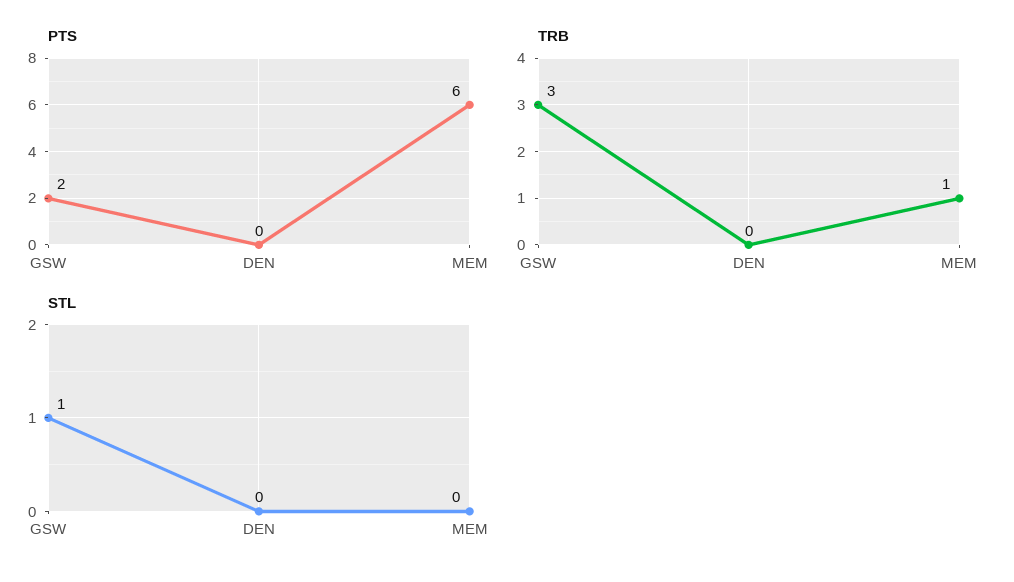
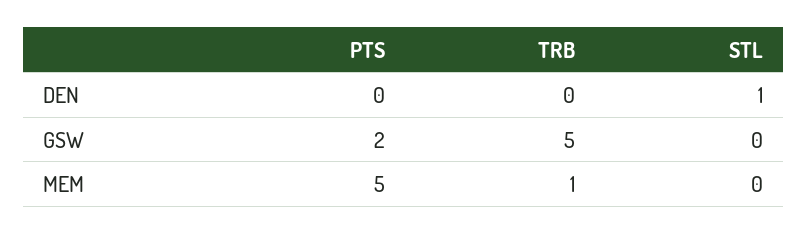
PTS, MEM: 6 -> 5
TRB, GSW: 3 -> 5
STL, GSW: 1 -> 0
STL, DEN: 0 -> 1

